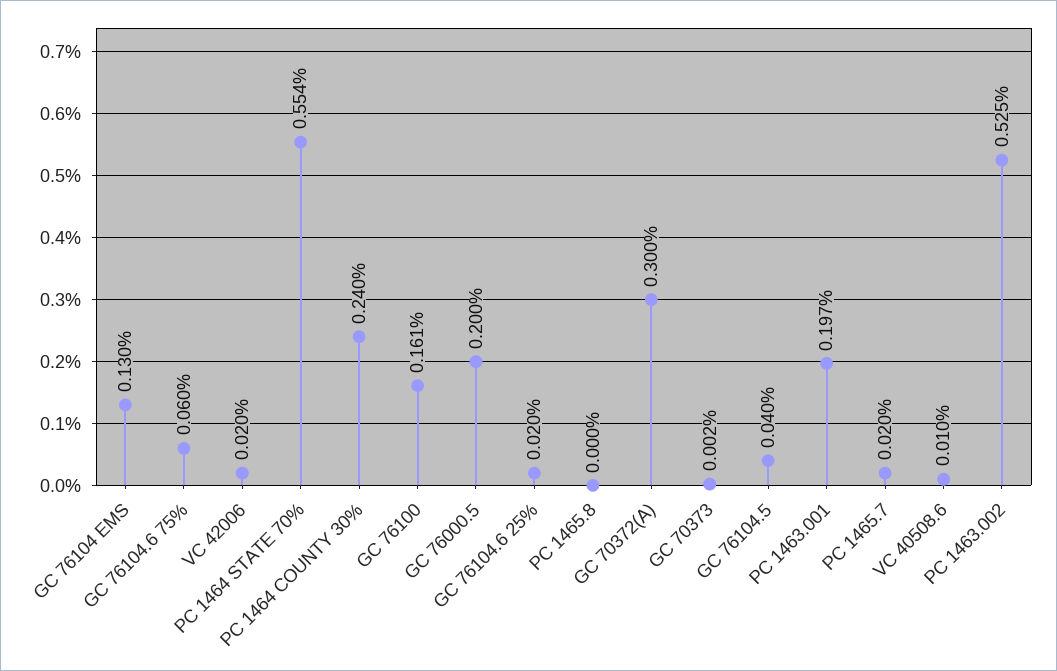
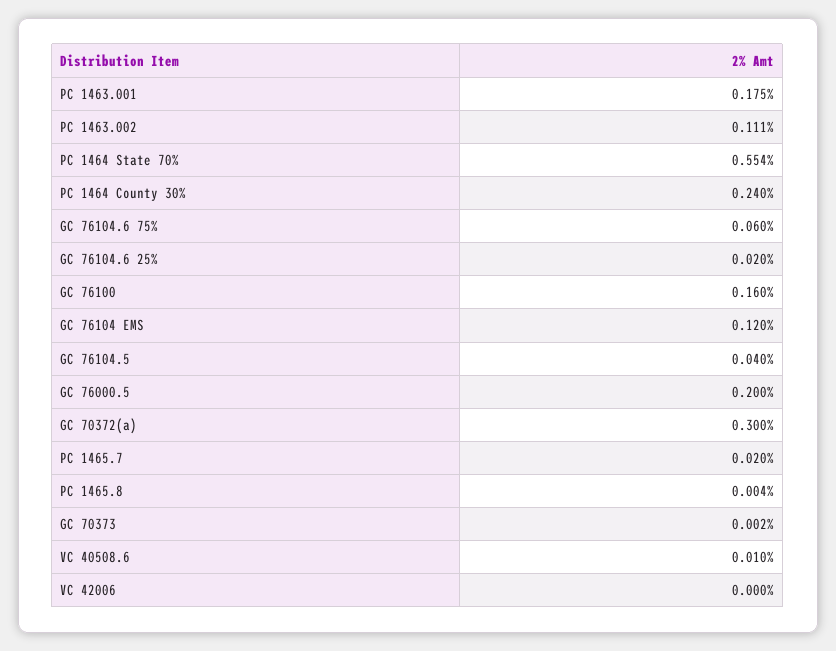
GC 76104 EMS: 0.13 -> 0.12
VC 42006: 0.02 -> 0
GC 76100: 0.161 -> 0.16
PC 1465.8: 0 -> 0.004
PC 1463.001: 0.197 -> 0.175
PC 1463.002: 0.525 -> 0.111

